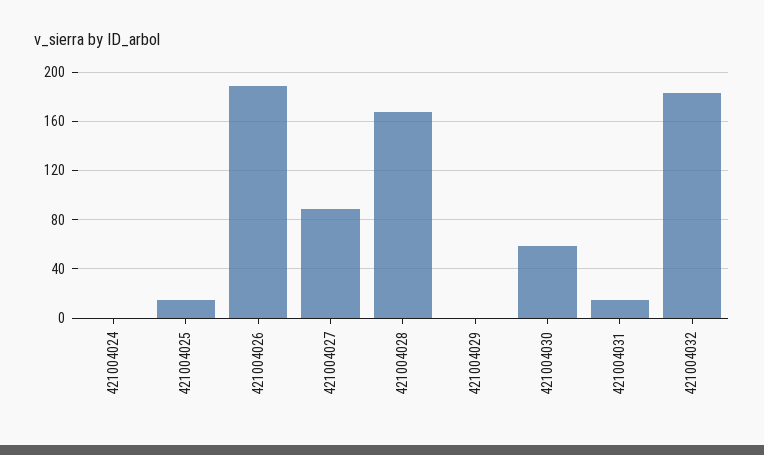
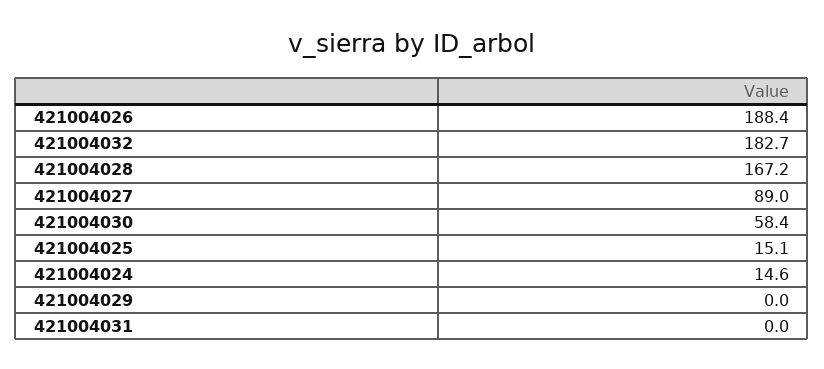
421004024: 0 -> 14.6
421004031: 15 -> 0

